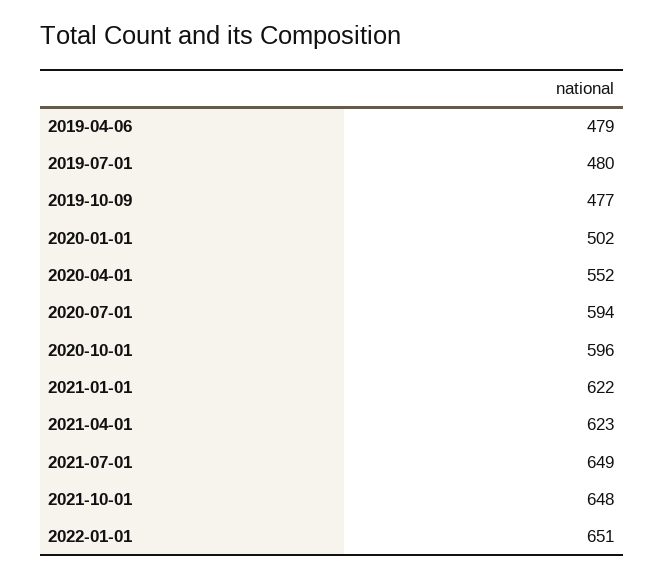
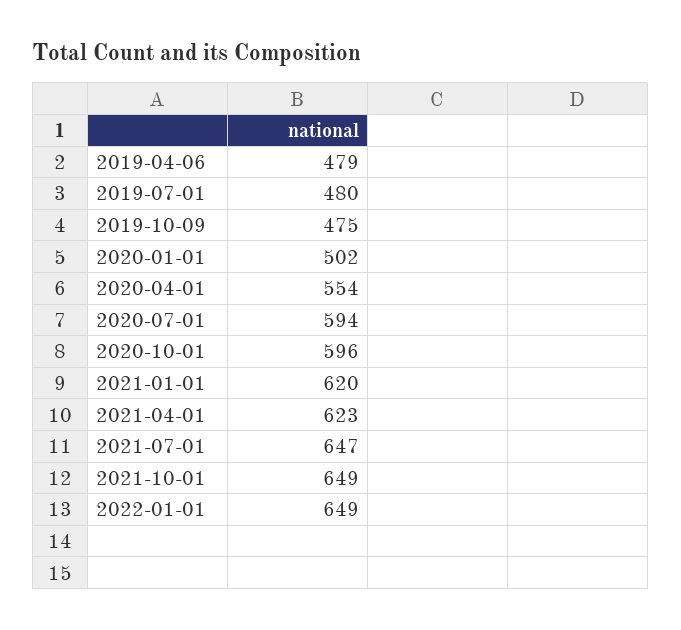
2019-10-09: 477 -> 475
2020-04-01: 552 -> 554
2021-01-01: 622 -> 620
2021-07-01: 649 -> 647
2021-10-01: 648 -> 649
2022-01-01: 651 -> 649

